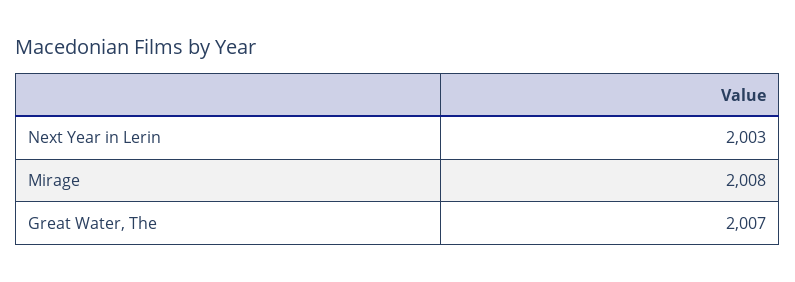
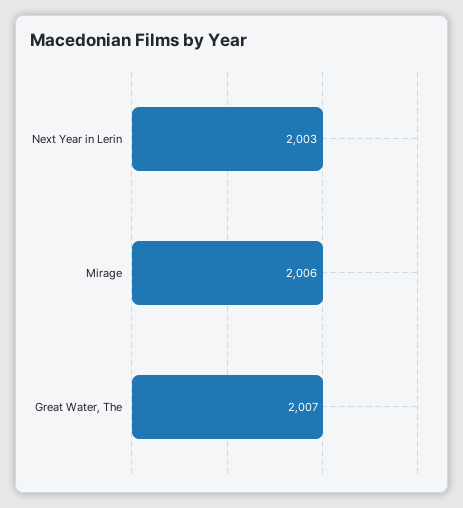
Mirage: 2008 -> 2006

